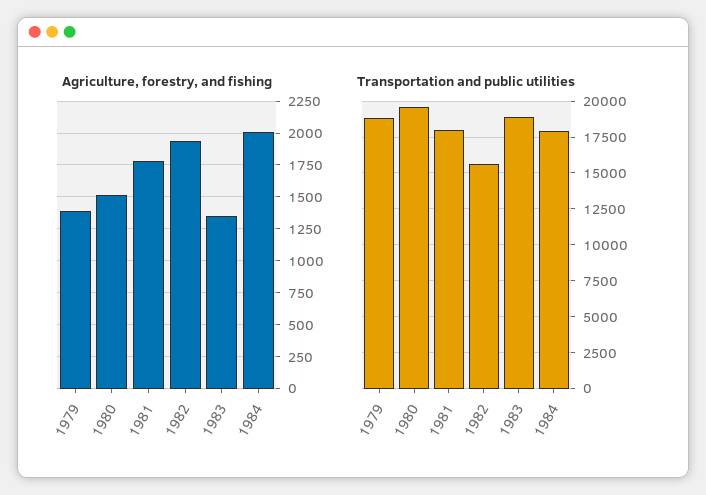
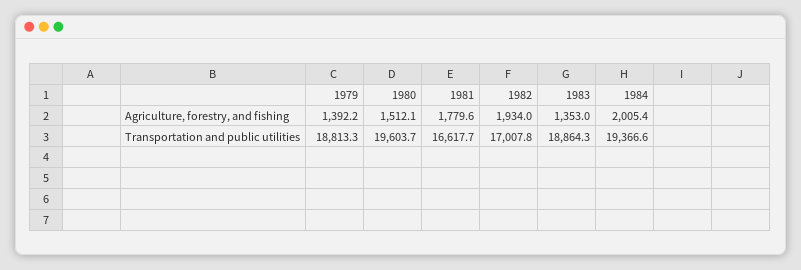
Transportation and public utilities, 1981: 18000 -> 16617.7
Transportation and public utilities, 1982: 15500 -> 17007.8
Transportation and public utilities, 1984: 18000 -> 19366.6

